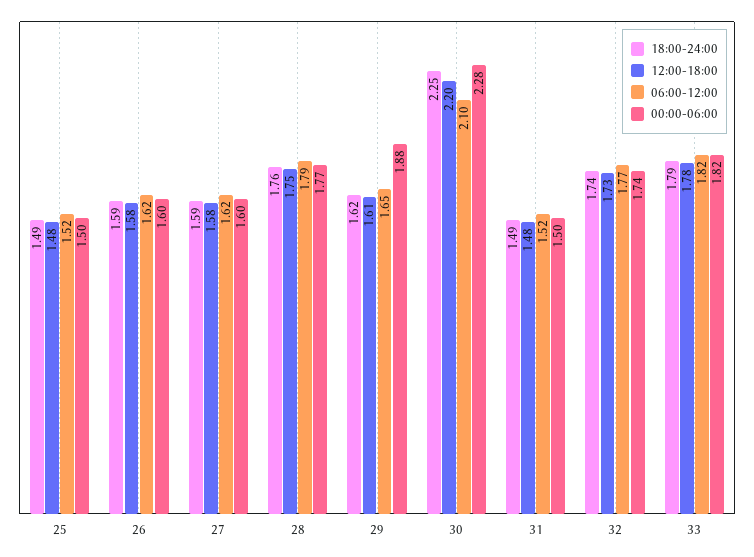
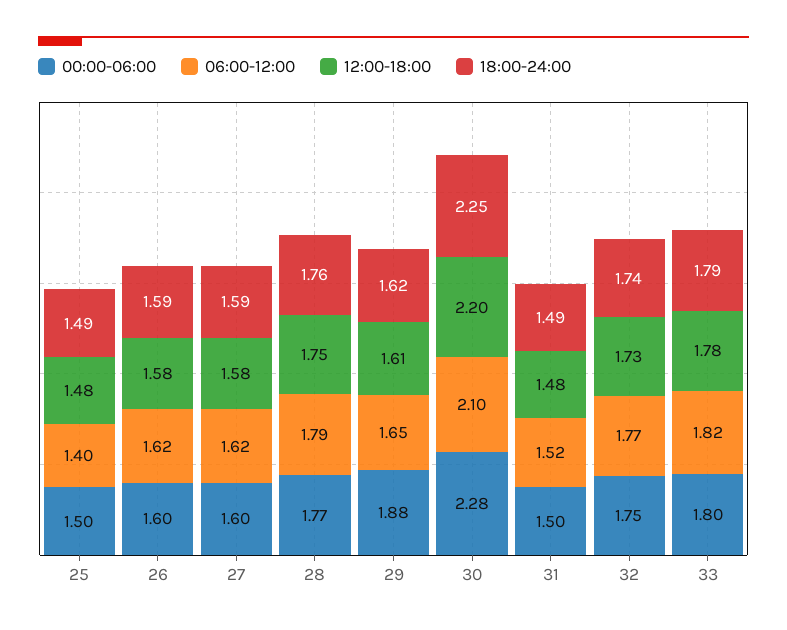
06:00-12:00, 25: 1.52 -> 1.4
00:00-06:00, 32: 1.74 -> 1.75
00:00-06:00, 33: 1.82 -> 1.8

